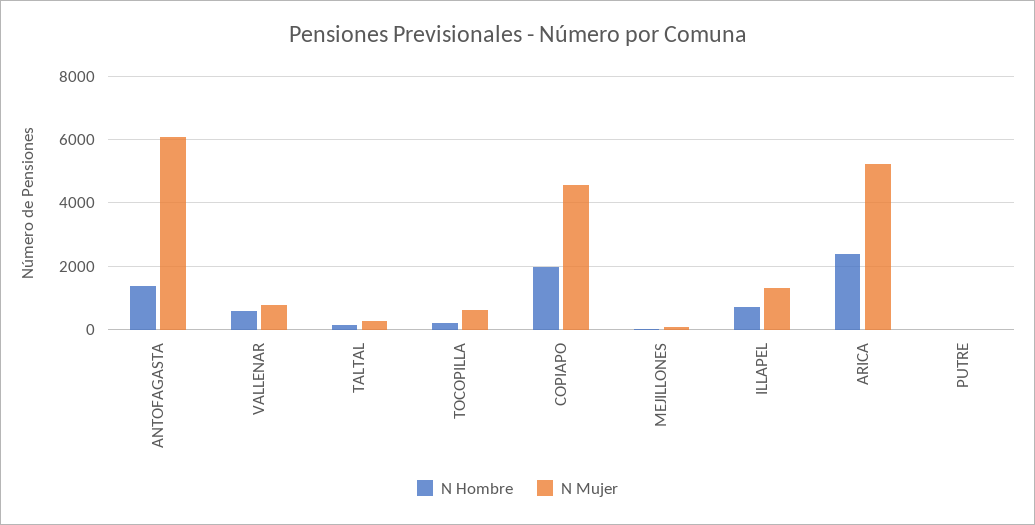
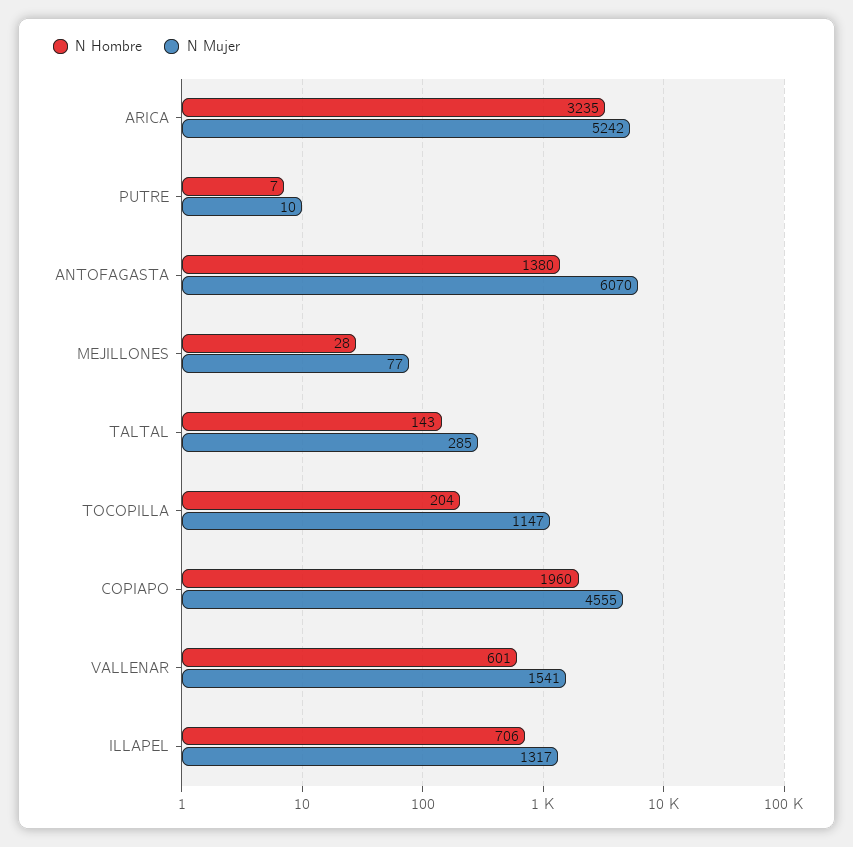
N Mujer, VALLENAR: 800 -> 1541
N Mujer, TOCOPILLA: 600 -> 1147
N Hombre, ARICA: 2400 -> 3235

